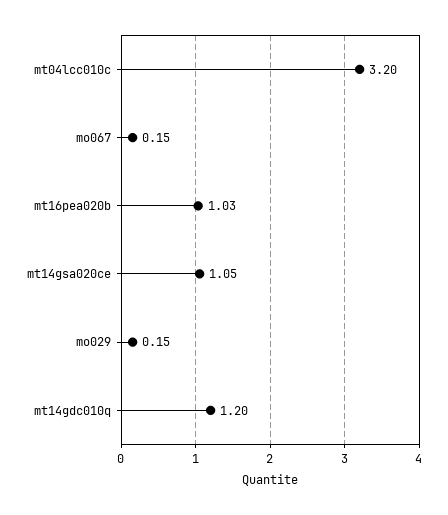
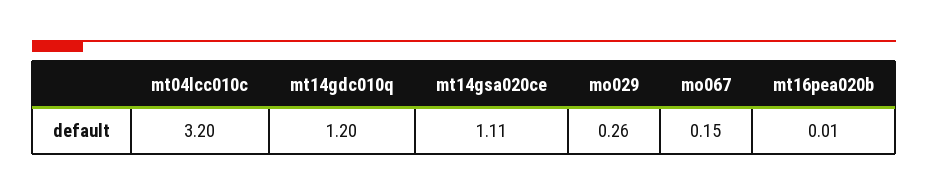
mt16pea020b: 1.03 -> 0.01
mt14gsa020ce: 1.05 -> 1.11
mo029: 0.15 -> 0.26

